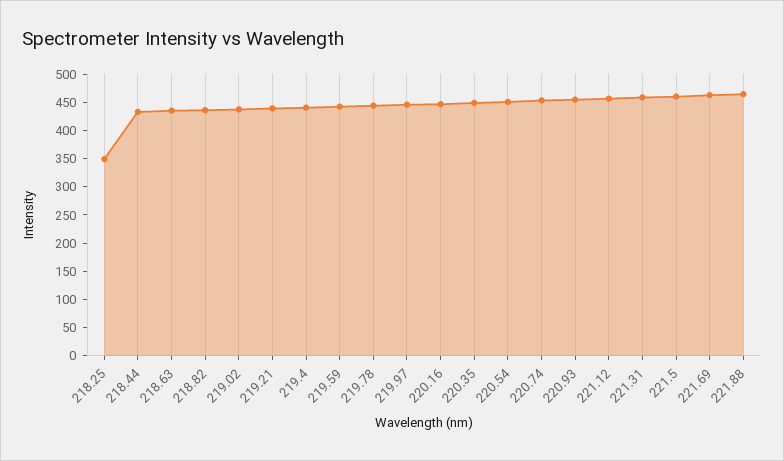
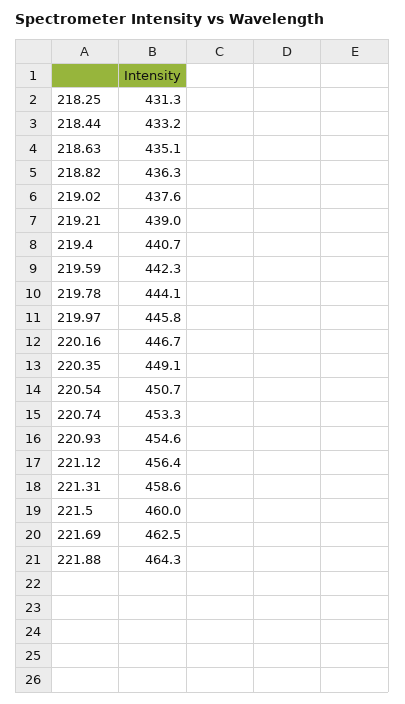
218.25: 350 -> 431.3

